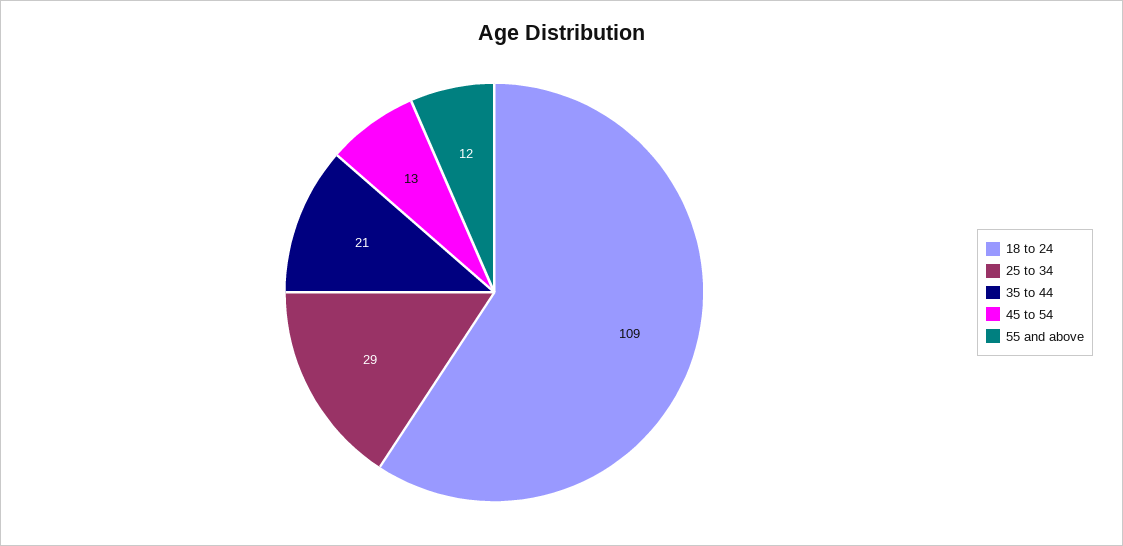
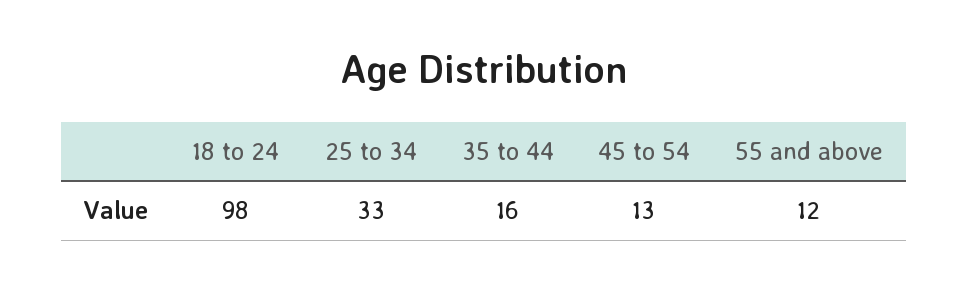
18 to 24: 109 -> 98
25 to 34: 29 -> 33
35 to 44: 21 -> 16

